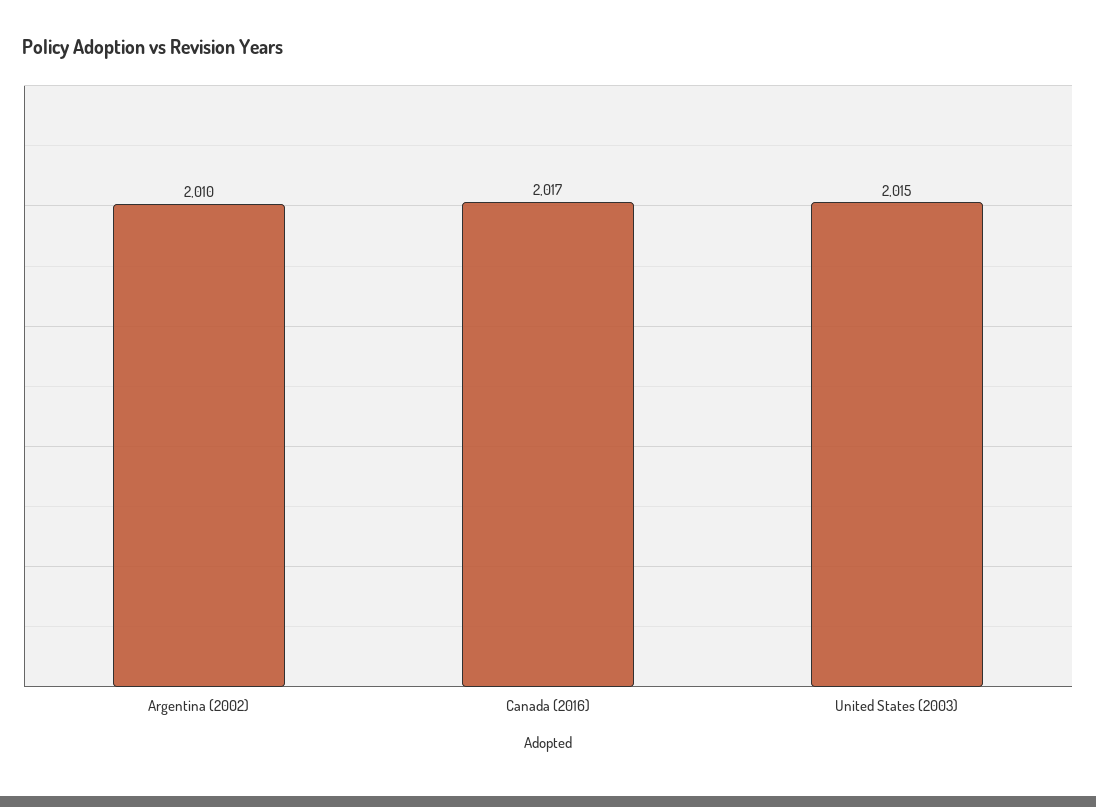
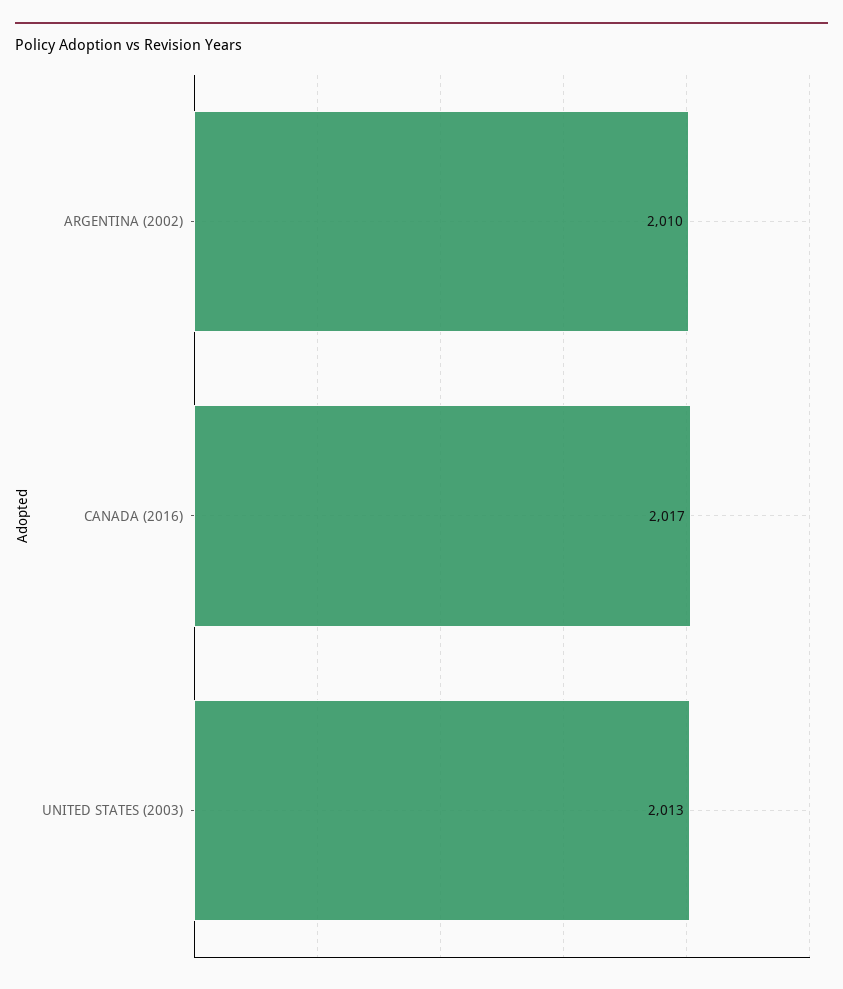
United States (2003): 2015 -> 2013

